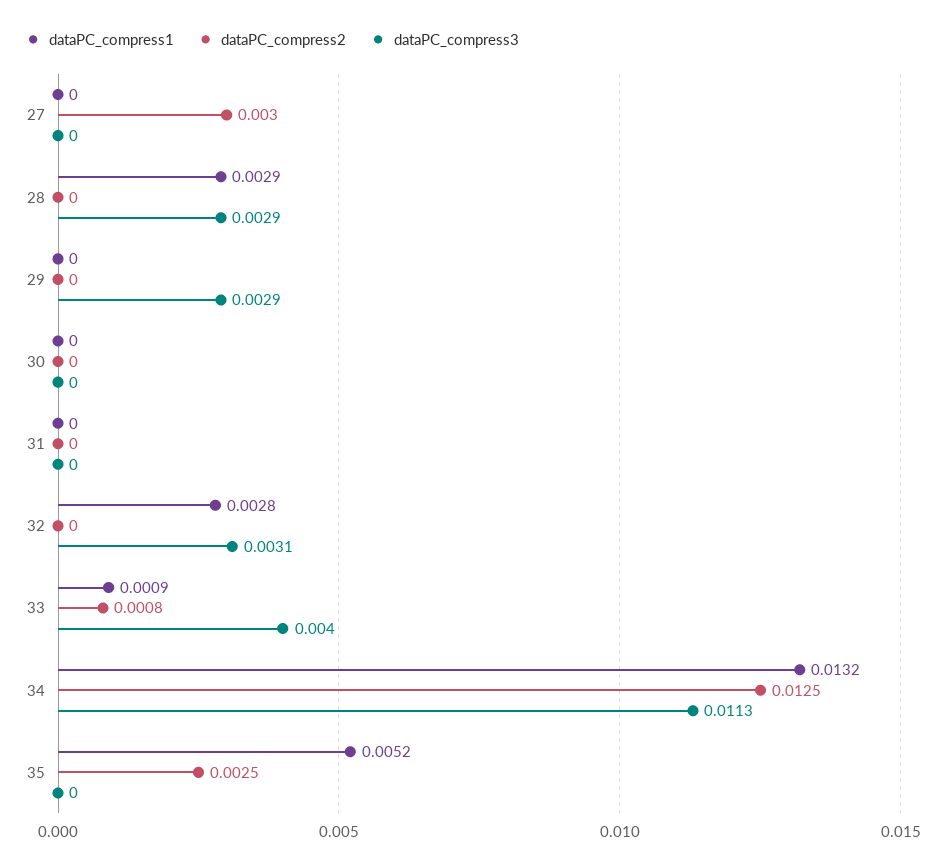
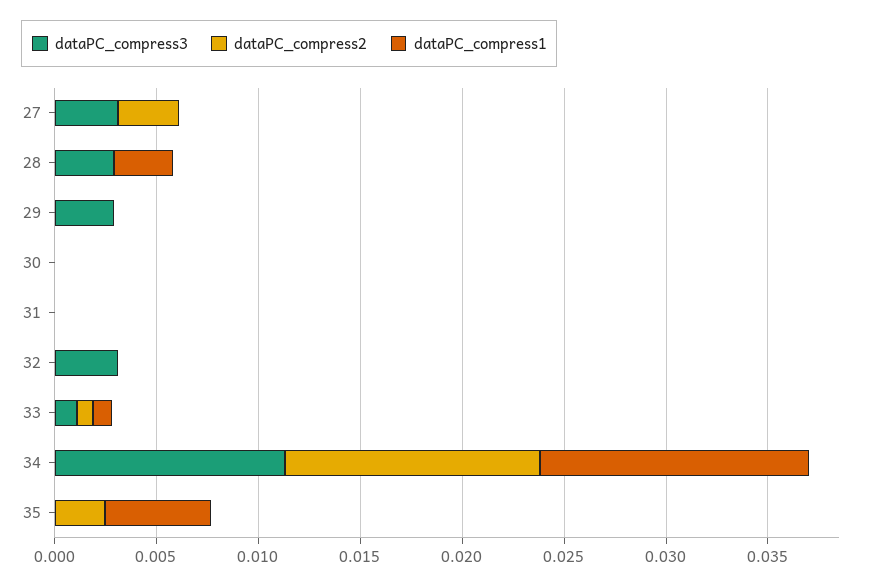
dataPC_compress3, 27: 0 -> 0.003
dataPC_compress1, 32: 0.0028 -> 0
dataPC_compress3, 33: 0.004 -> 0.001

